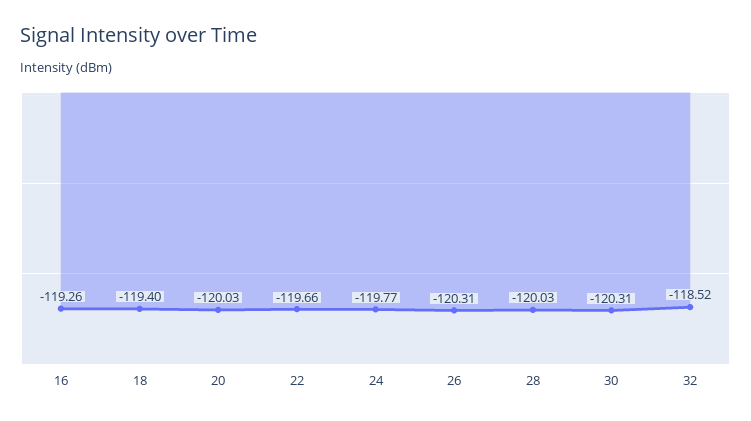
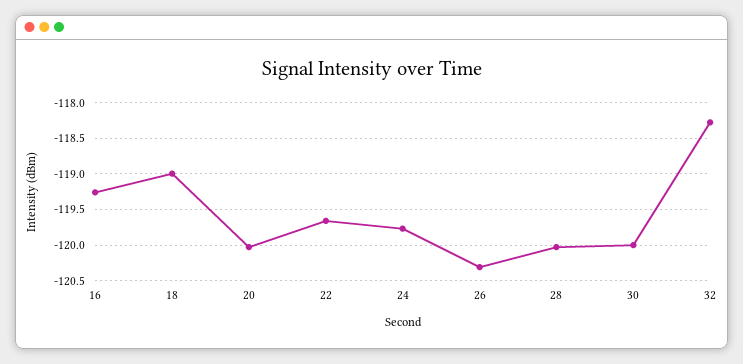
18: -119.4 -> -119
30: -120.31 -> -120
32: -118.52 -> -118.3

